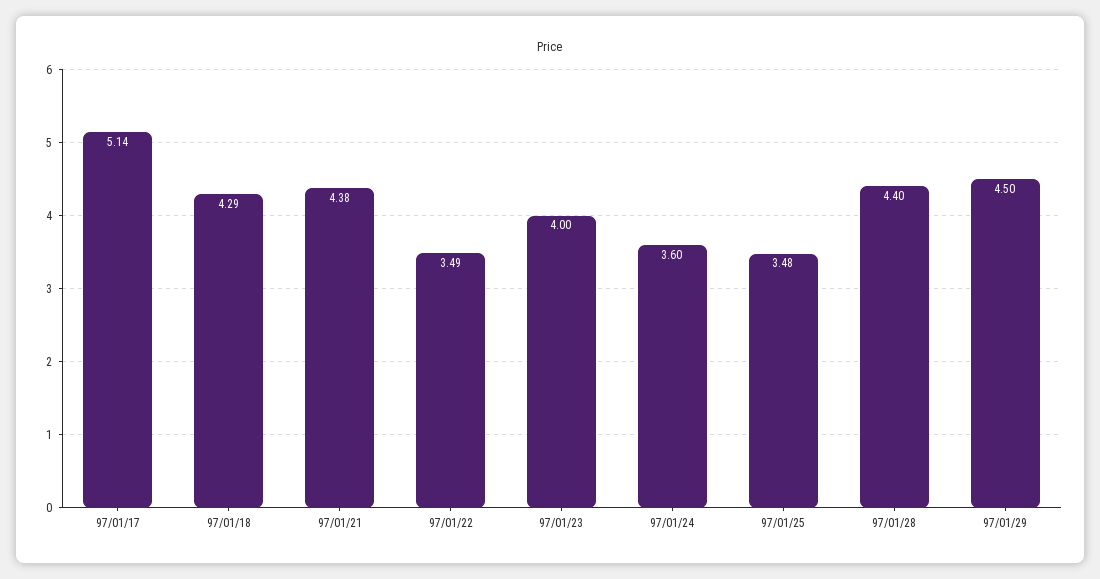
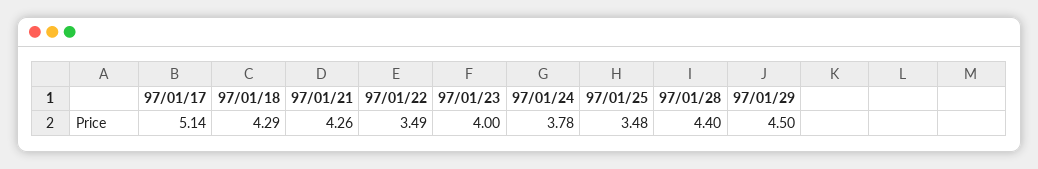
97/01/21: 4.38 -> 4.26
97/01/24: 3.6 -> 3.78

